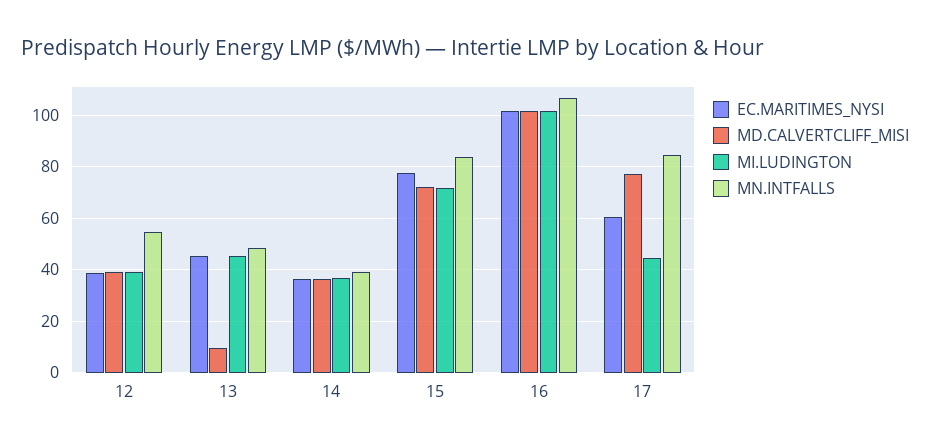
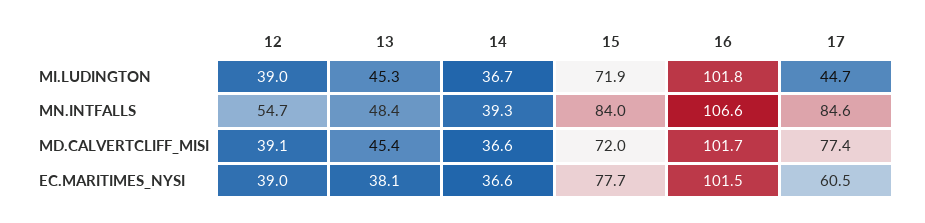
EC.MARITIMES_NYSI, 13: 45 -> 38.1
MD.CALVERTCLIFF_MISI, 13: 10 -> 45.4

